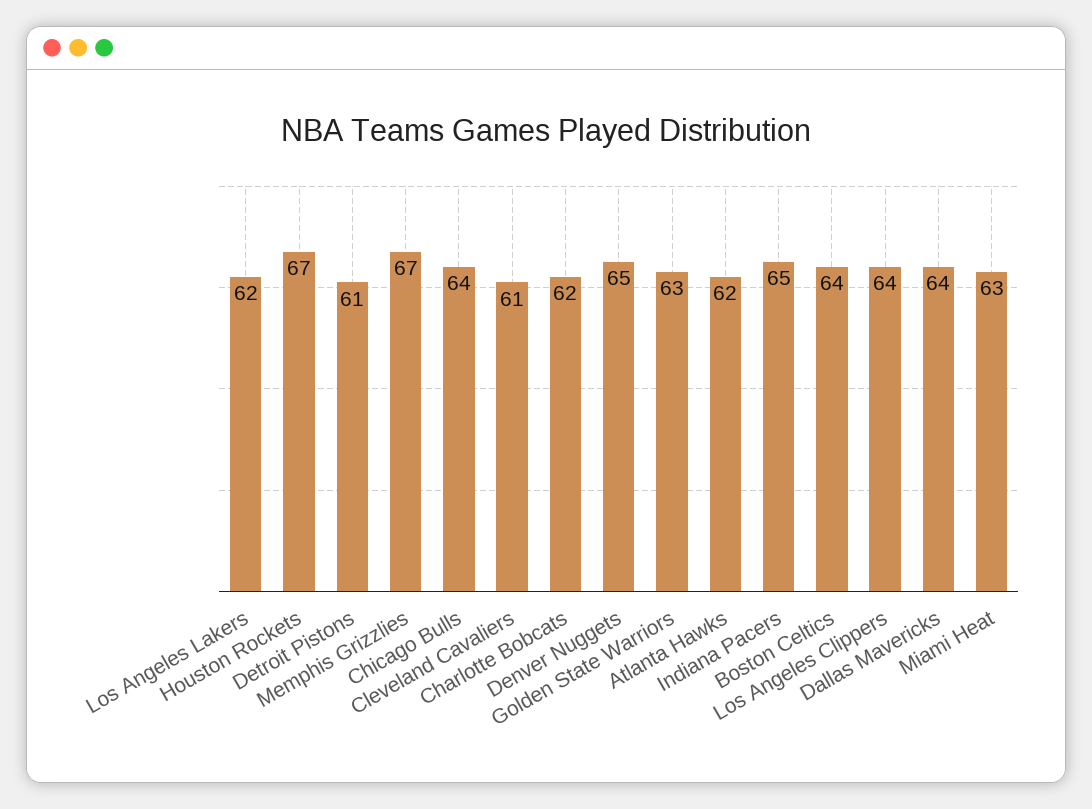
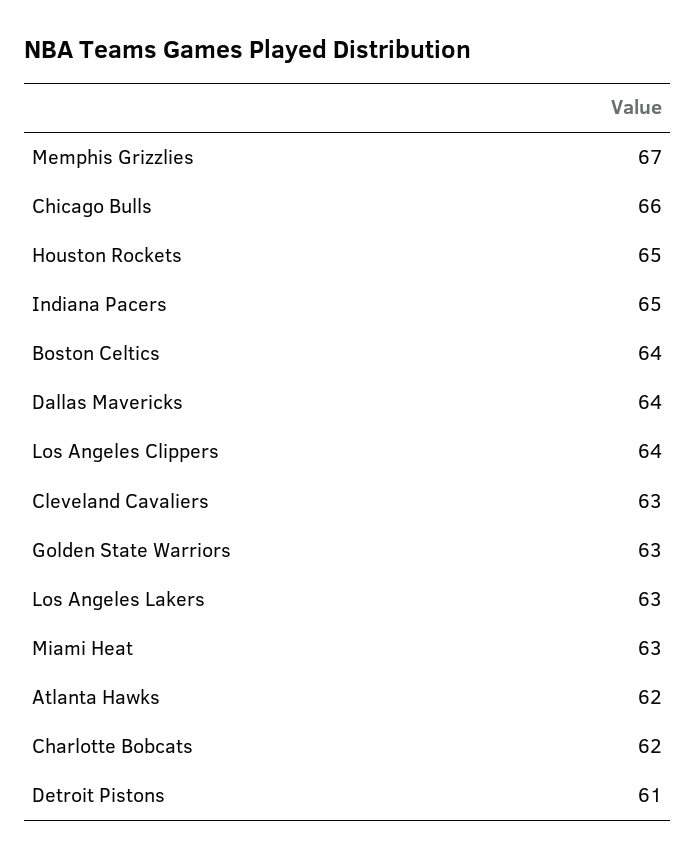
Los Angeles Lakers: 62 -> 63
Houston Rockets: 67 -> 65
Chicago Bulls: 64 -> 66
Cleveland Cavaliers: 61 -> 63
Denver Nuggets: 65 -> none

